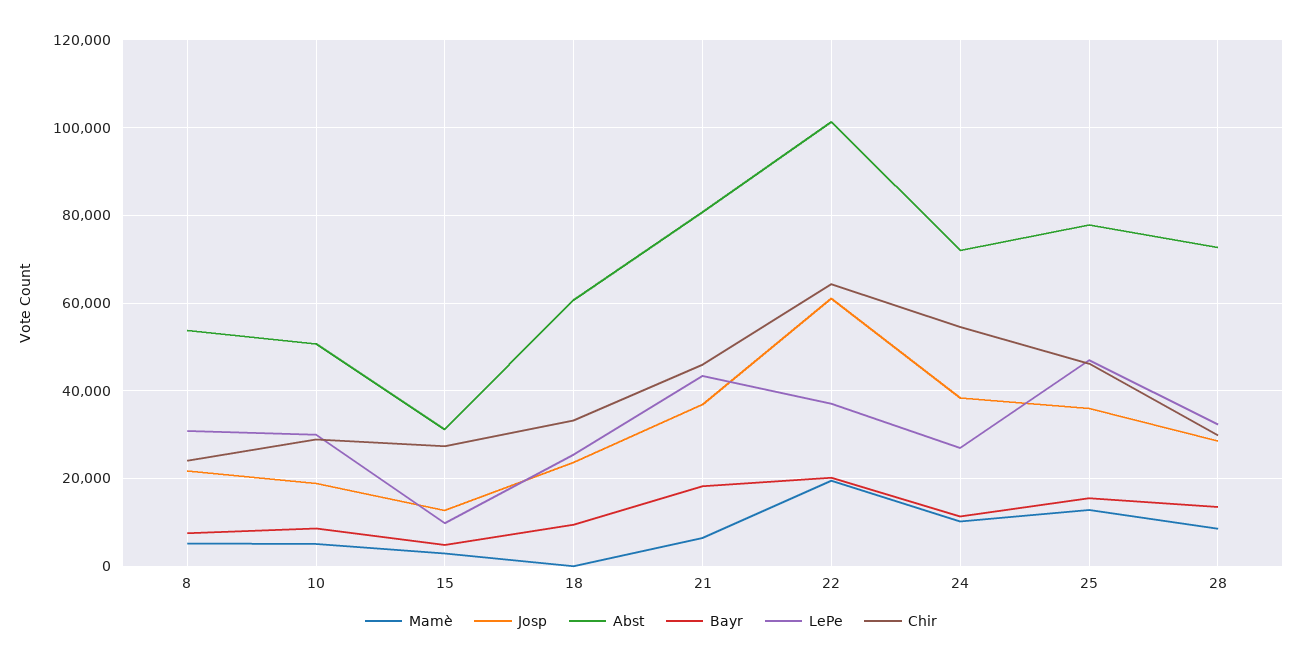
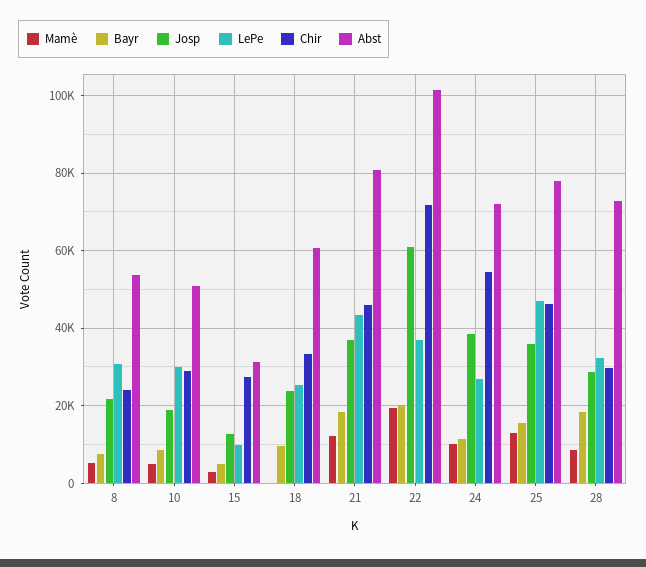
Mamè, 21: 6000 -> 12000
Chir, 22: 64000 -> 72000
Bayr, 28: 14000 -> 18000

